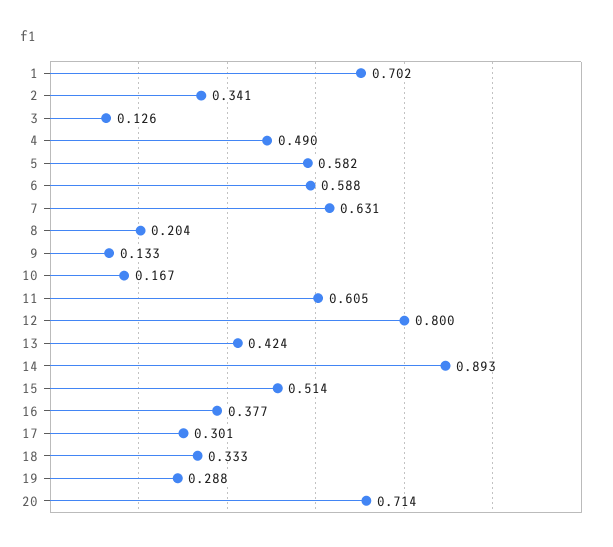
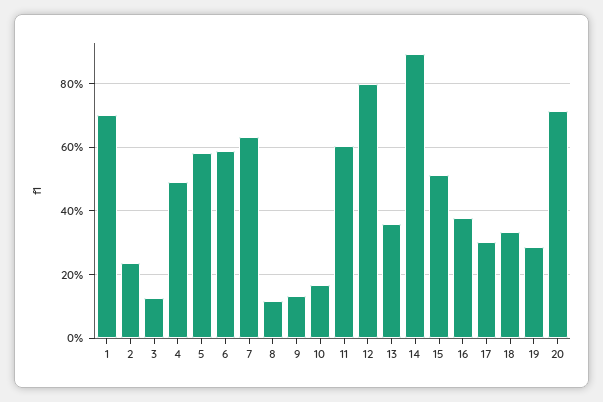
2: 0.341 -> 0.24
8: 0.204 -> 0.12
13: 0.424 -> 0.36

